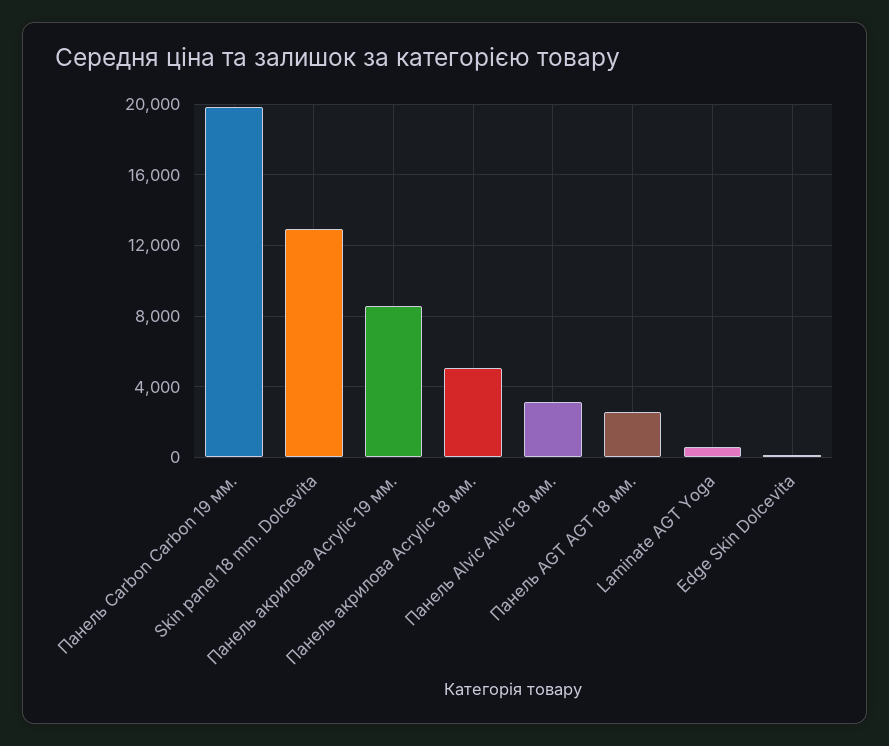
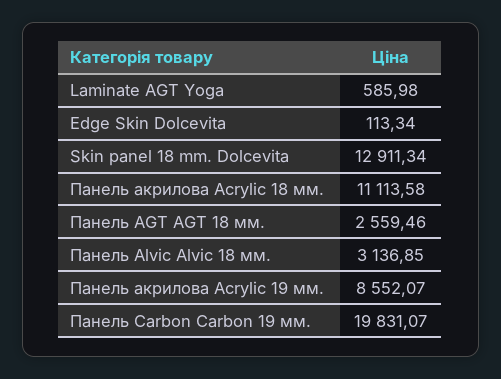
Панель акрилова Acrylic 18 мм.: 5000 -> 11113.58

